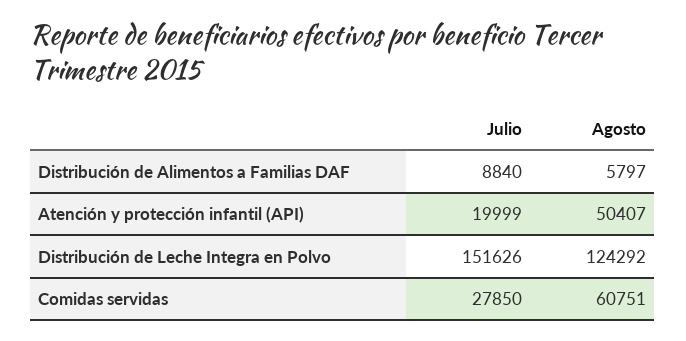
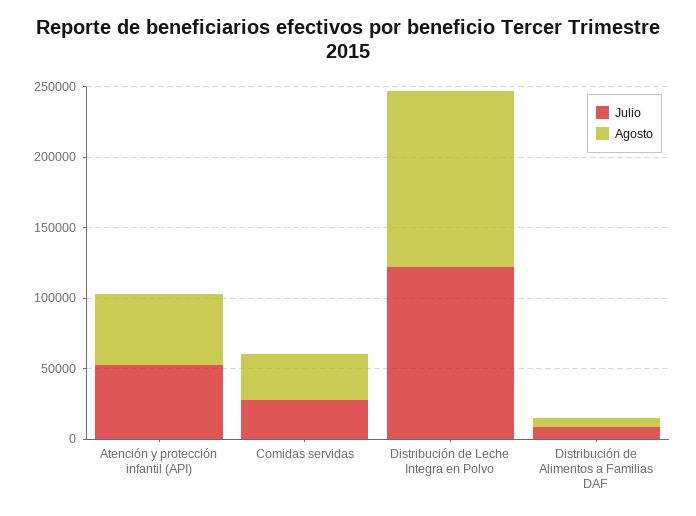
Julio, Atención y protección infantil (API): 19999 -> 50000
Julio, Distribución de Leche Integra en Polvo: 151626 -> 120000
Agosto, Comidas servidas: 60751 -> 30000

